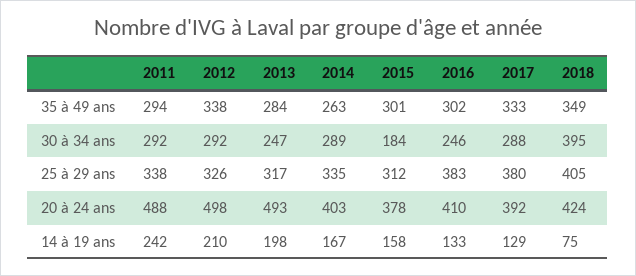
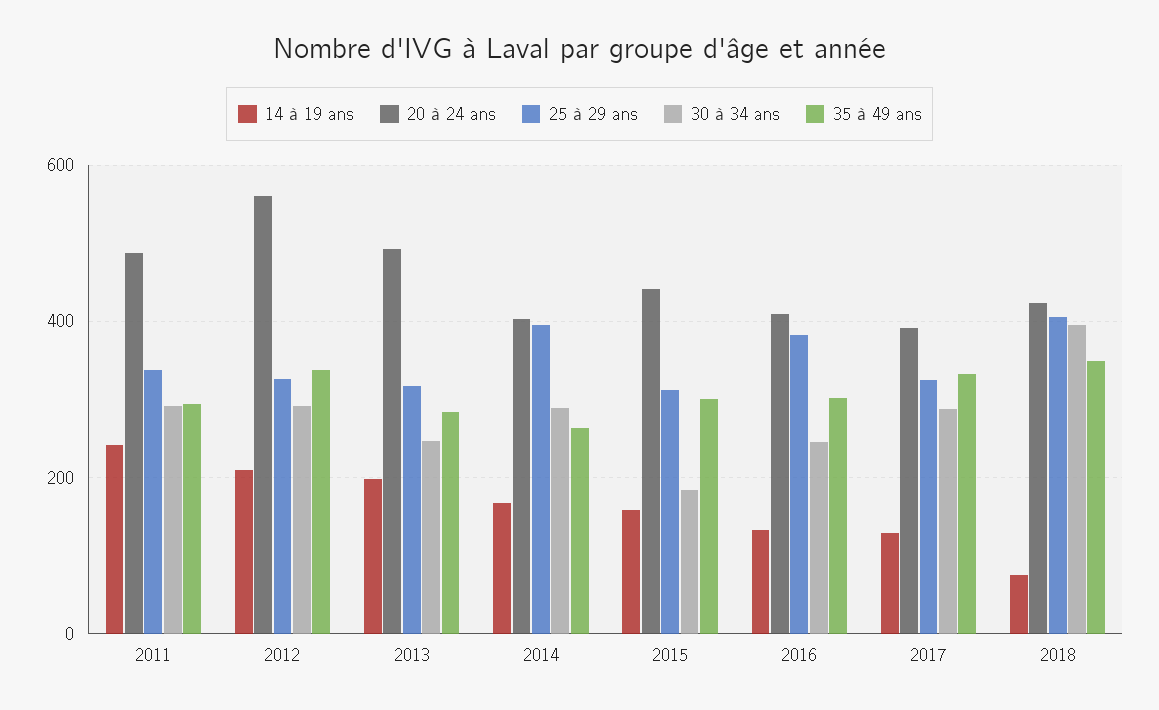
25 à 29 ans, 2014: 335 -> 400
25 à 29 ans, 2017: 380 -> 320
20 à 24 ans, 2012: 498 -> 560
20 à 24 ans, 2015: 378 -> 440

